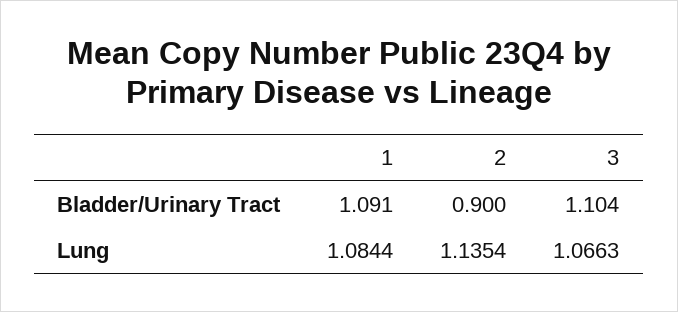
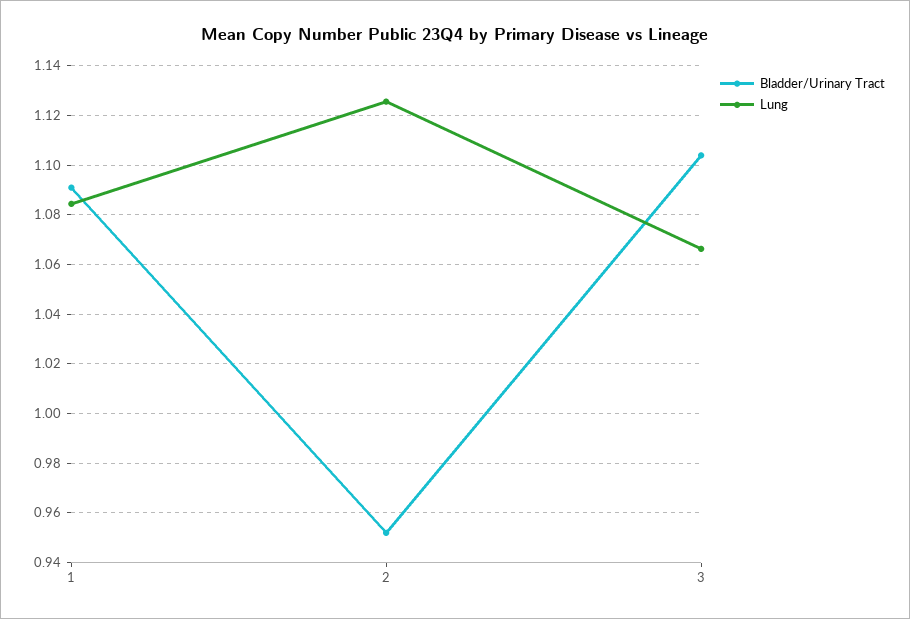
Bladder/Urinary Tract, 2: 0.9 -> 0.9525
Lung, 2: 1.1354 -> 1.125

